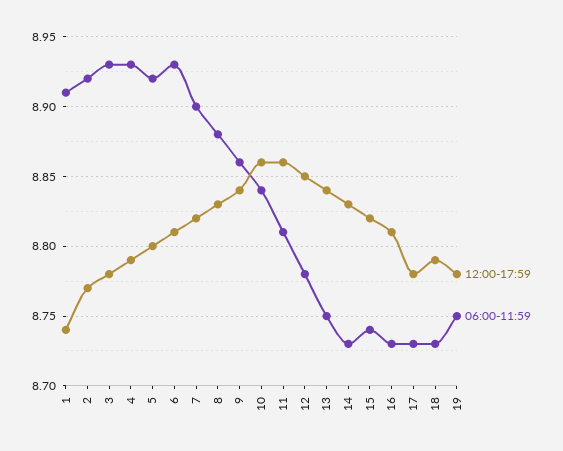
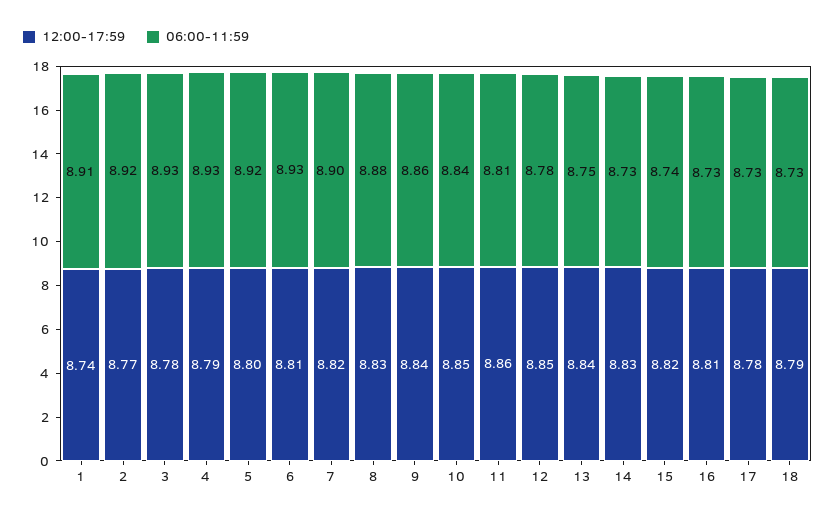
12:00-17:59, 10: 8.86 -> 8.85
12:00-17:59, 19: 8.78 -> none
06:00-11:59, 19: 8.75 -> none

